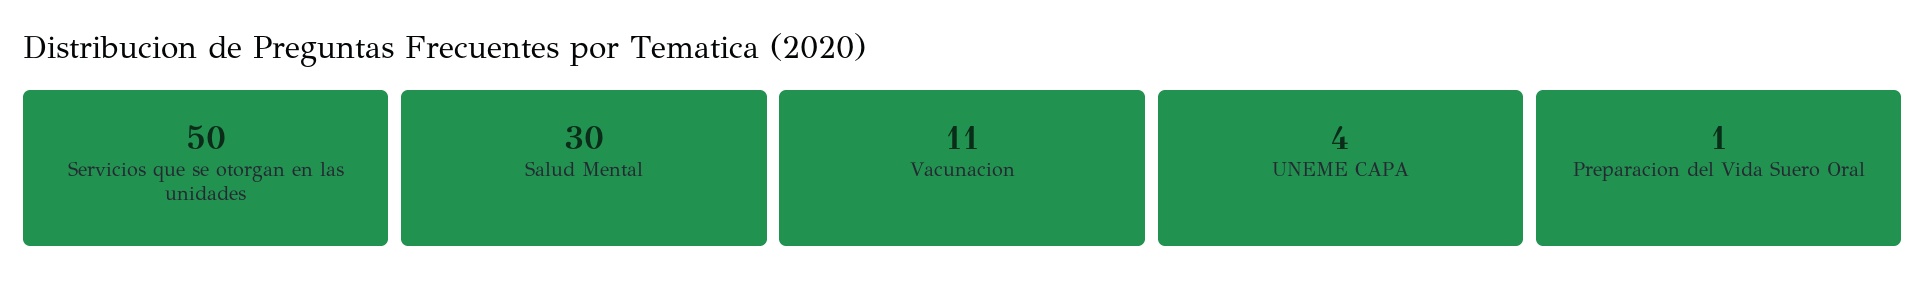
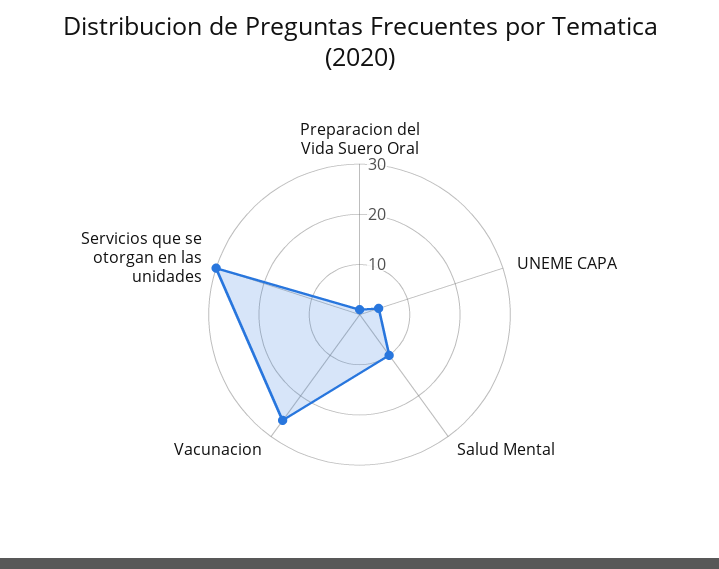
Servicios que se otorgan en las unidades: 50 -> 30
Salud Mental: 30 -> 10
Vacunacion: 11 -> 25

